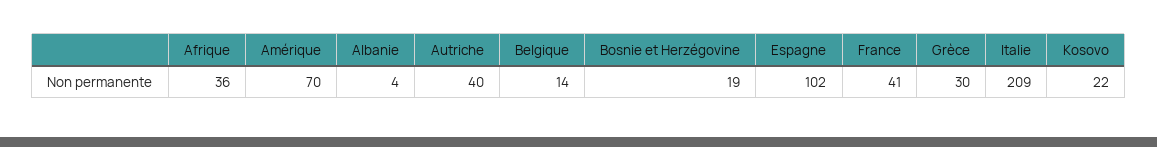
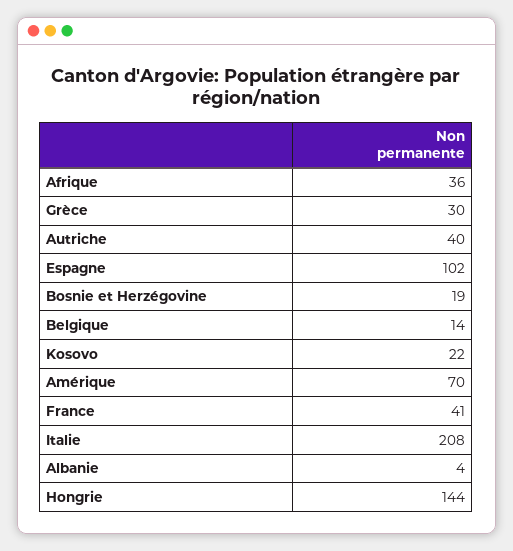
Italie: 209 -> 208
Hongrie: none -> 144

